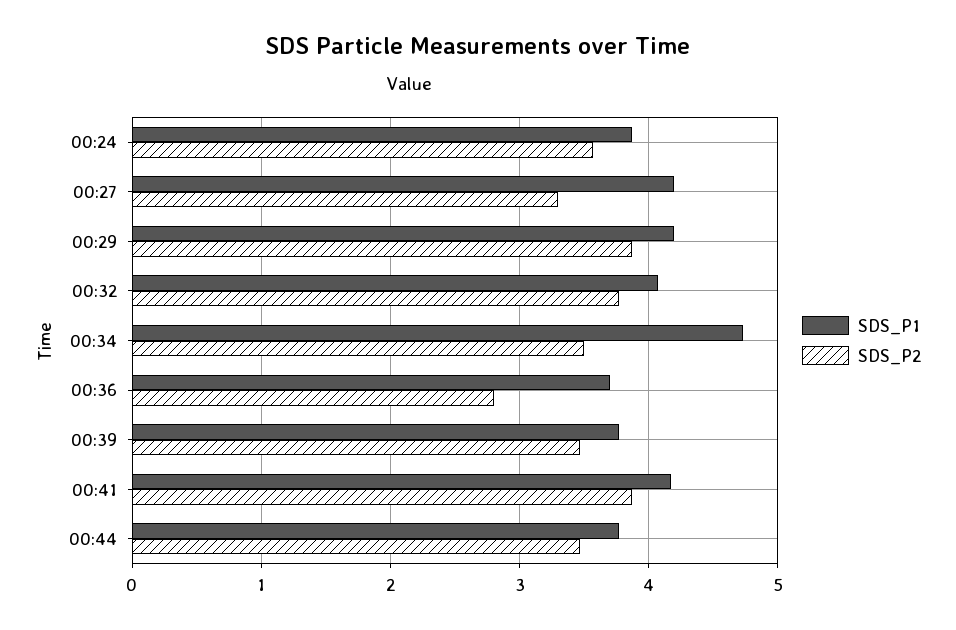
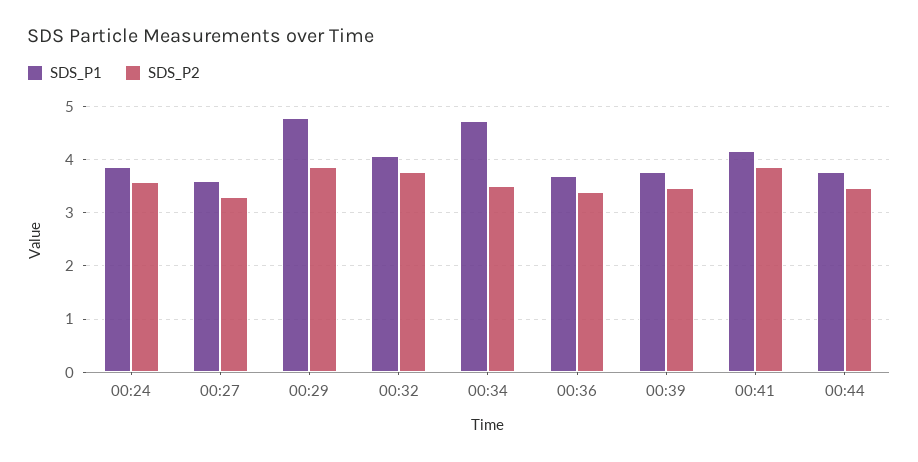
SDS_P1, 00:27: 4.2 -> 3.6
SDS_P1, 00:29: 4.2 -> 4.8
SDS_P2, 00:36: 2.8 -> 3.4

